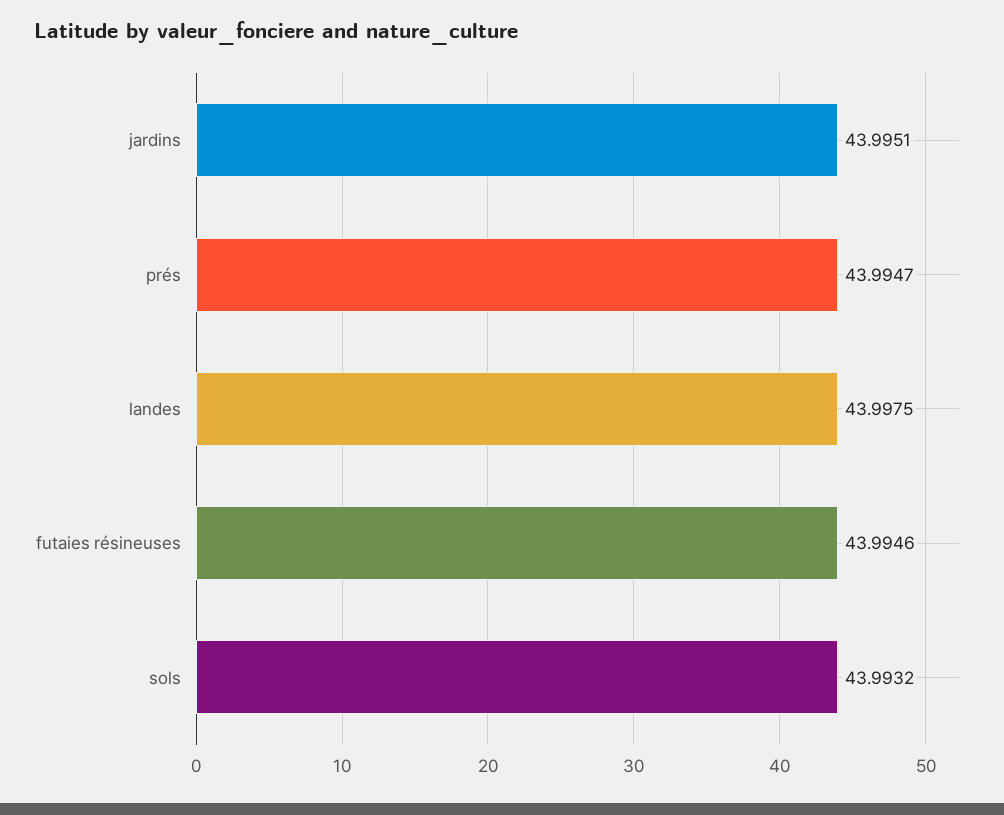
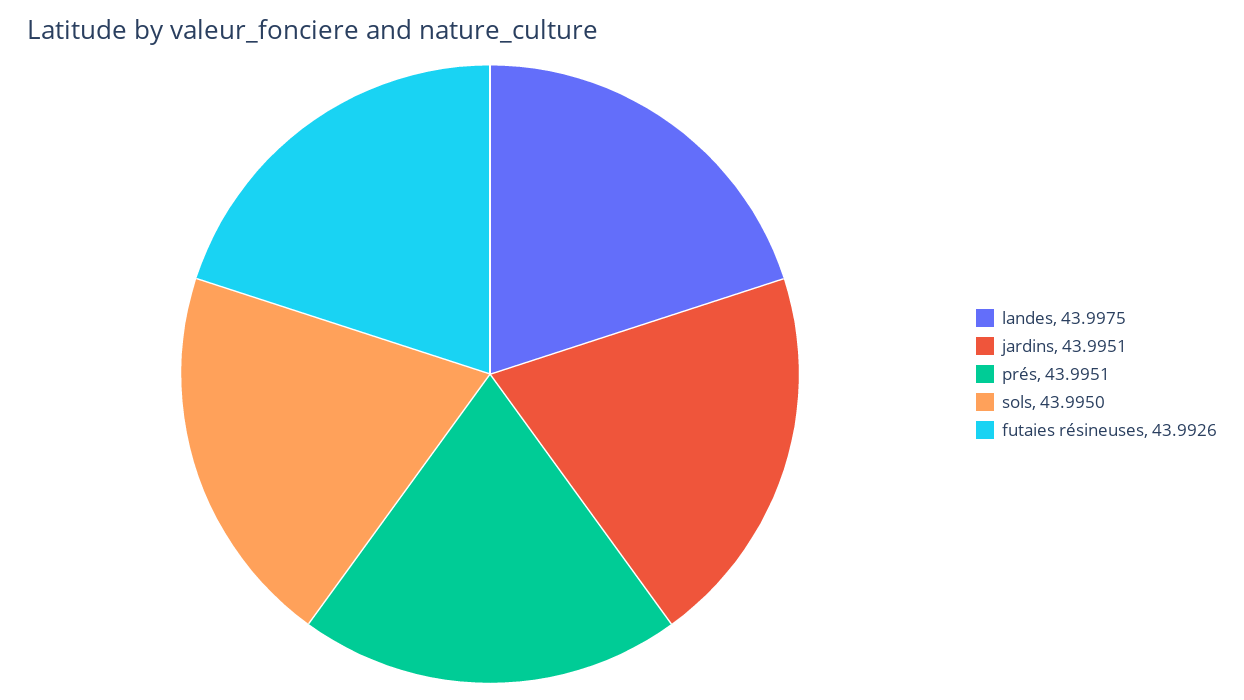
prés: 43.9947 -> 43.9951
futaies résineuses: 43.9946 -> 43.9926
sols: 43.9932 -> 43.995

